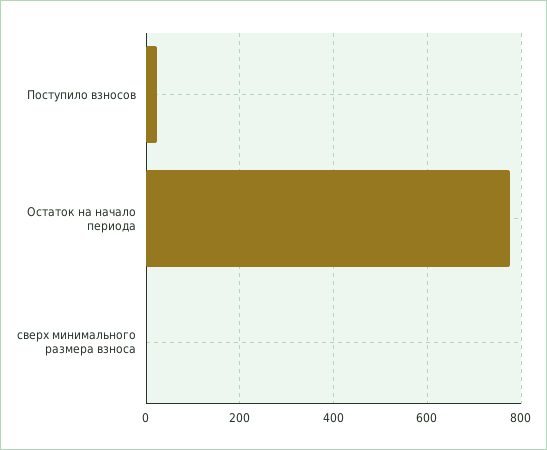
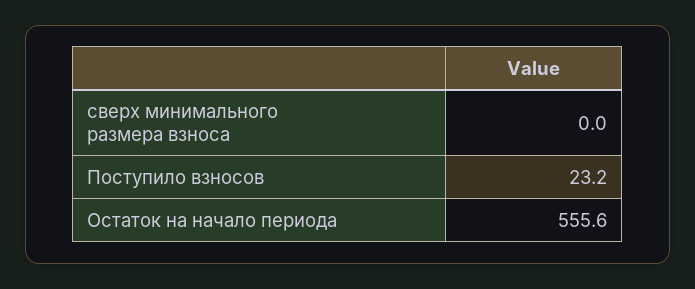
Остаток на начало периода: 780 -> 555.6

